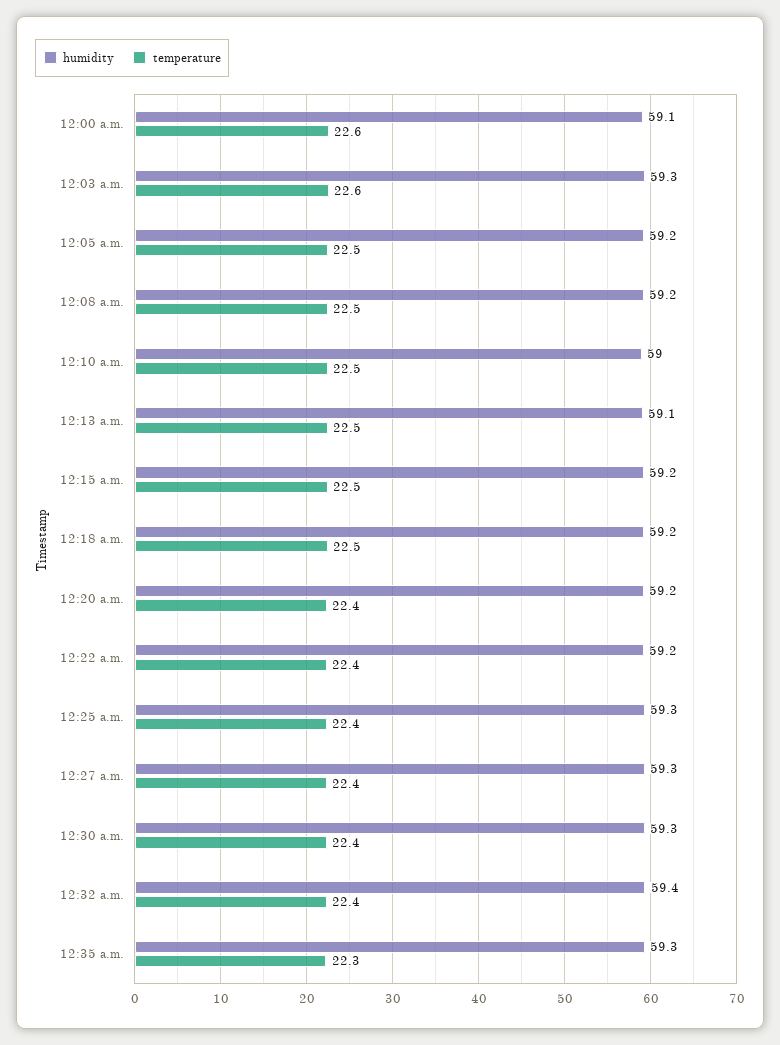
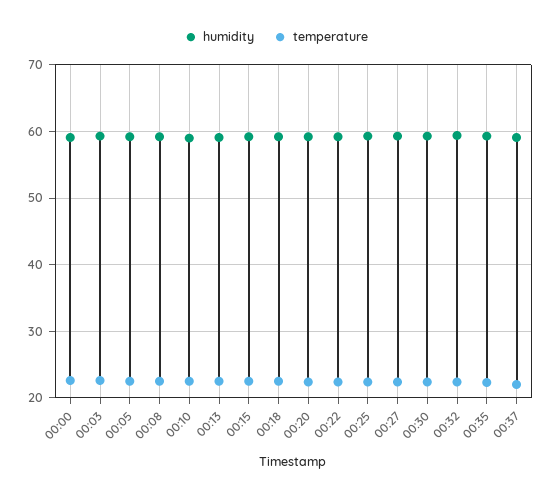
humidity, 00:37: none -> 59
temperature, 00:37: none -> 22

